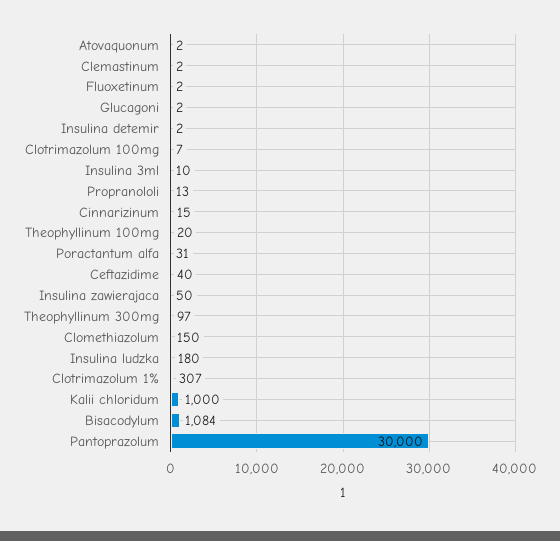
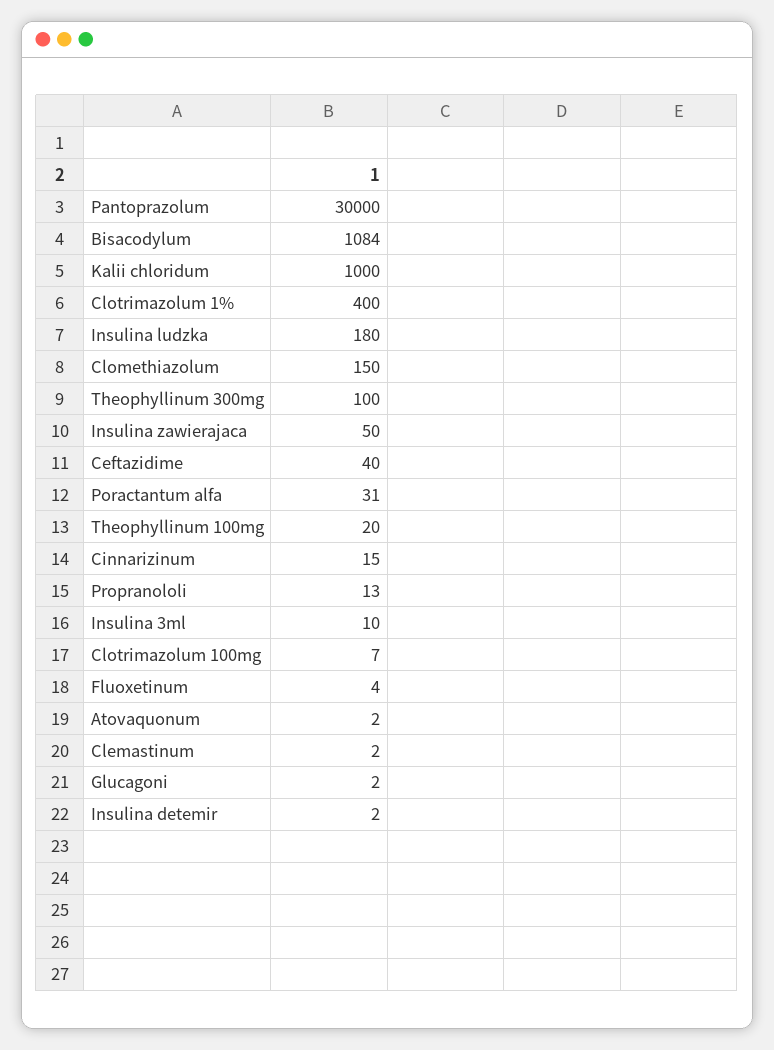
Fluoxetinum: 2 -> 4
Theophyllinum 300mg: 97 -> 100
Clotrimazolum 1%: 307 -> 400

